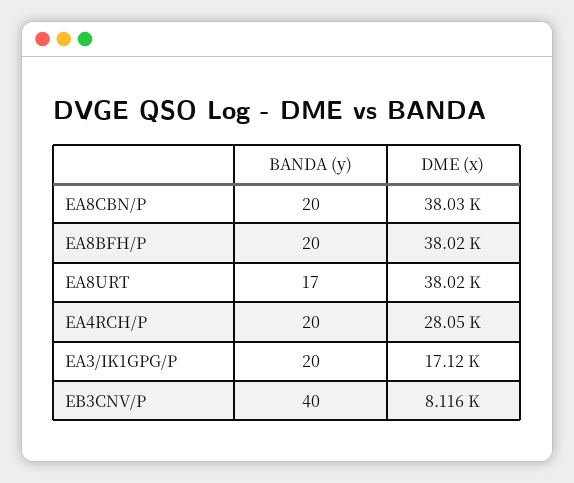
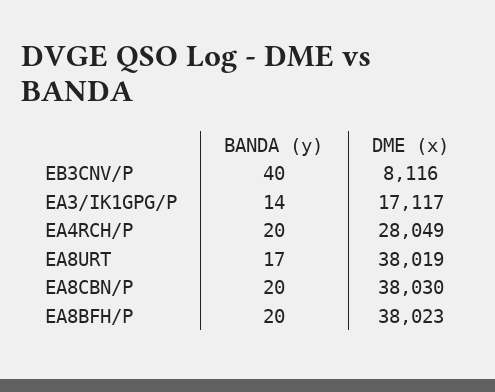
BANDA (y), EA3/IK1GPG/P: 20 -> 14

